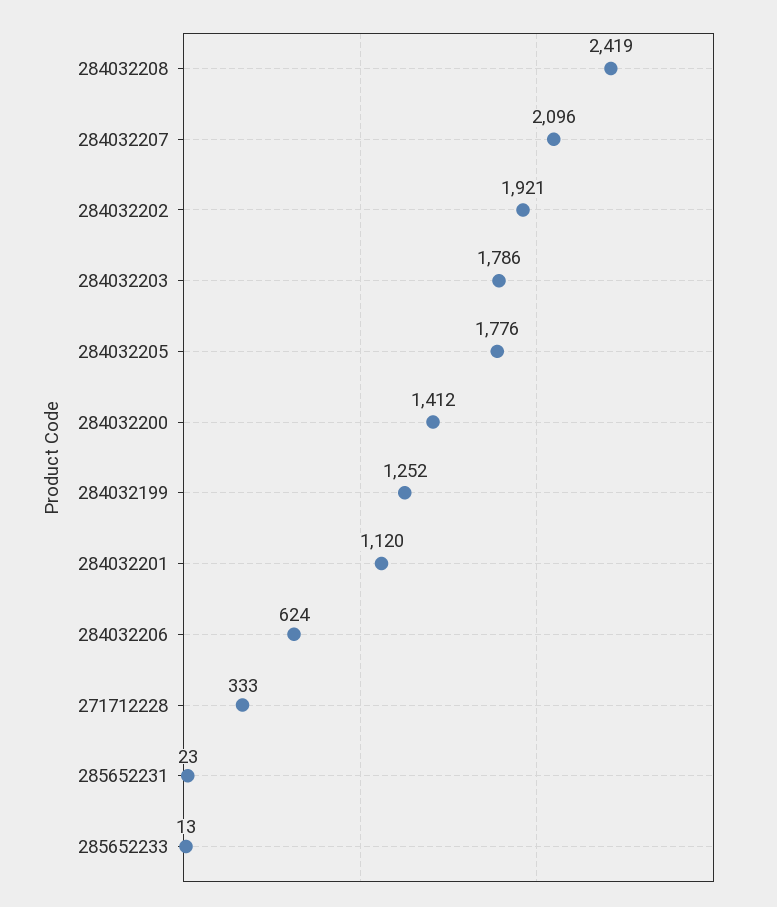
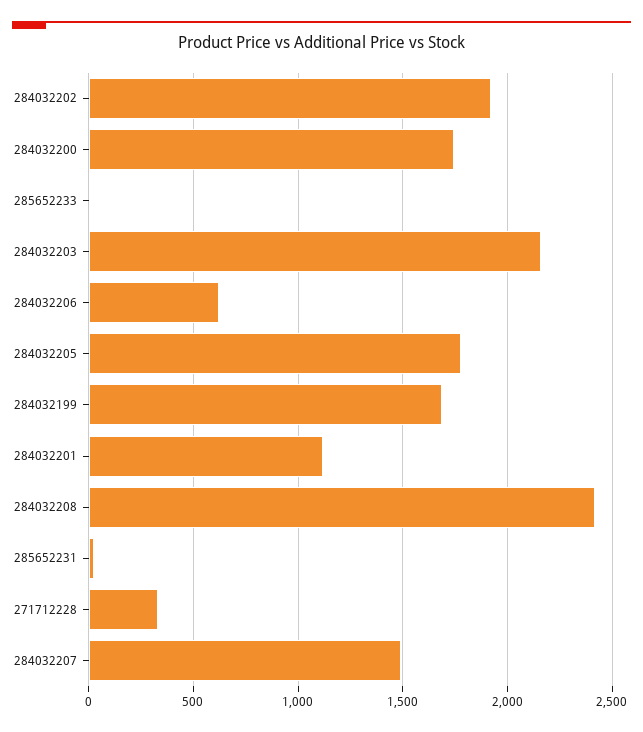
284032207: 2096 -> 1500
284032203: 1786 -> 2150
284032200: 1412 -> 1750
284032199: 1252 -> 1700

